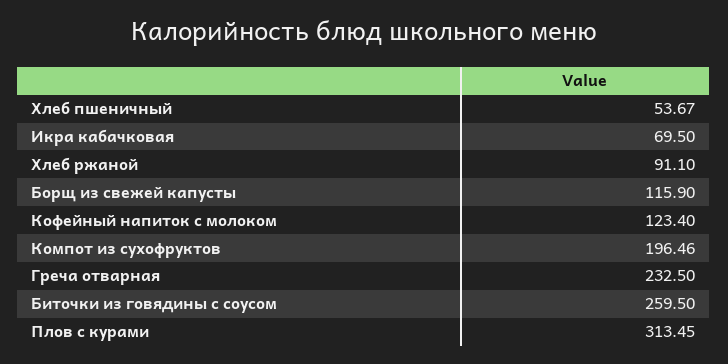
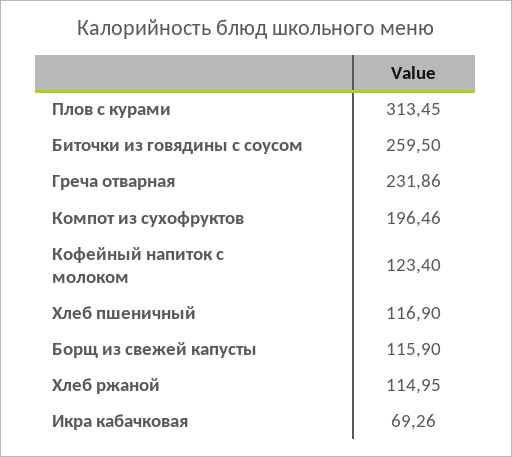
Хлеб пшеничный: 53.67 -> 116.9
Икра кабачковая: 69.5 -> 69.26
Хлеб ржаной: 91.1 -> 114.95
Греча отварная: 232.5 -> 231.86

